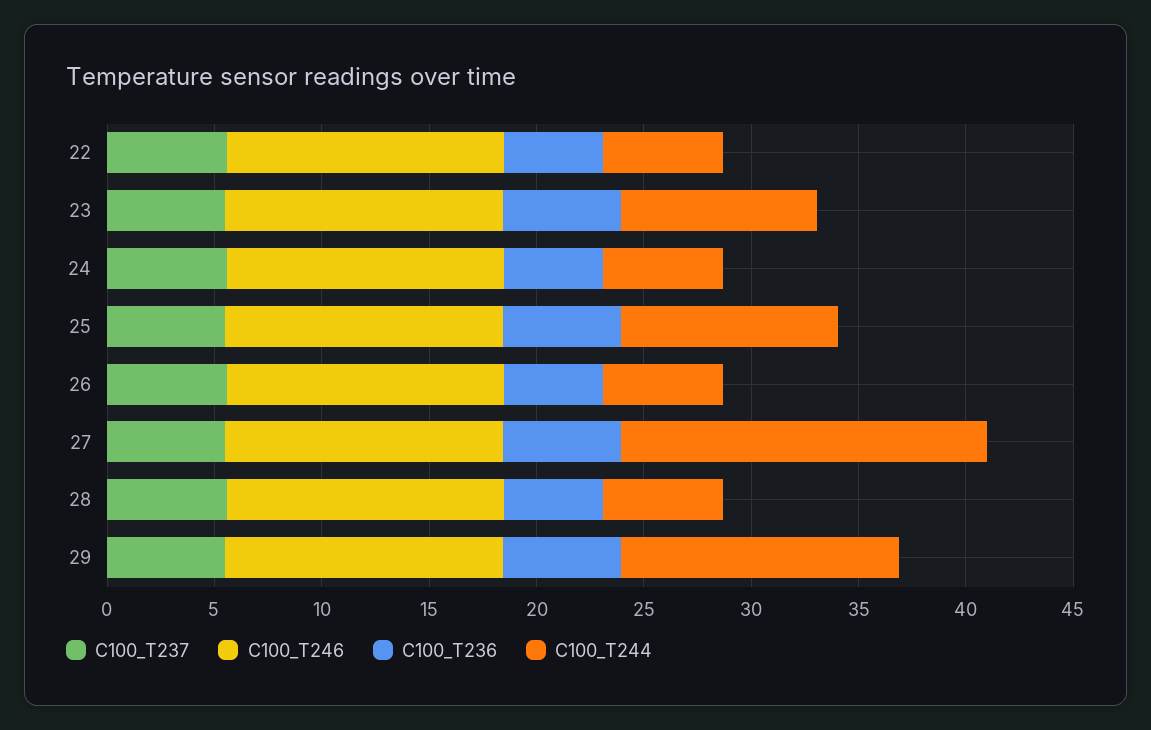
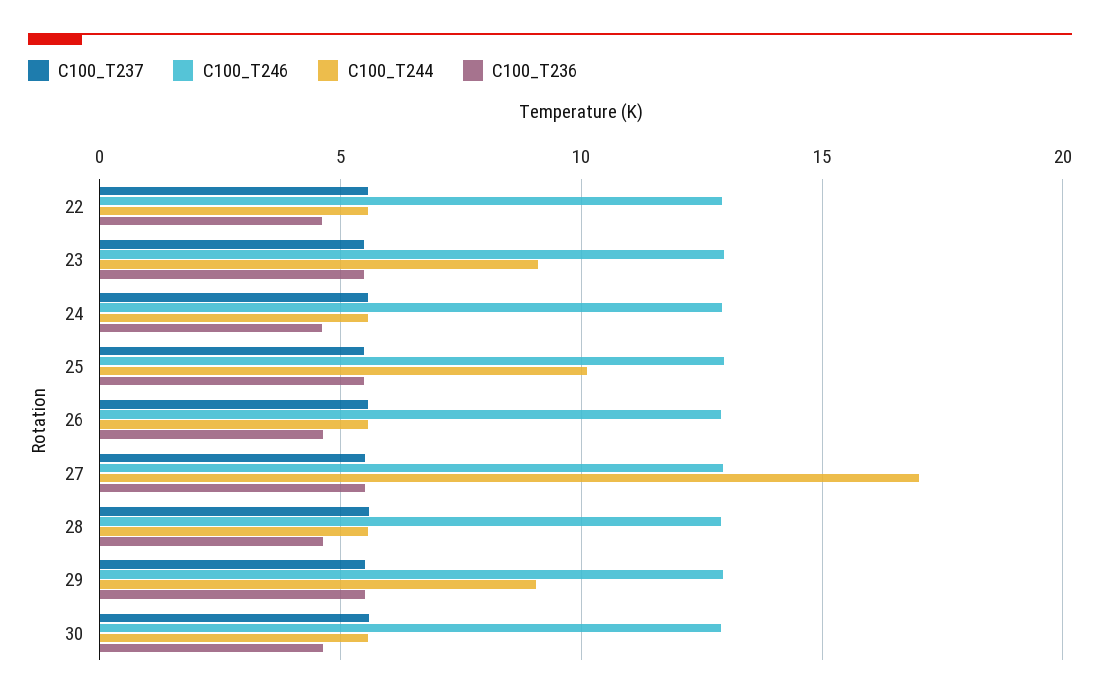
C100_T244, 29: 13 -> 9
C100_T237, 30: none -> 5.5
C100_T246, 30: none -> 13
C100_T244, 30: none -> 5.5
C100_T236, 30: none -> 4.5

